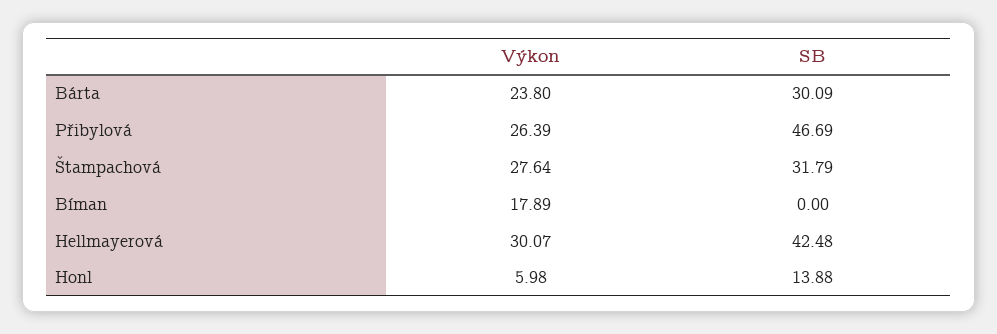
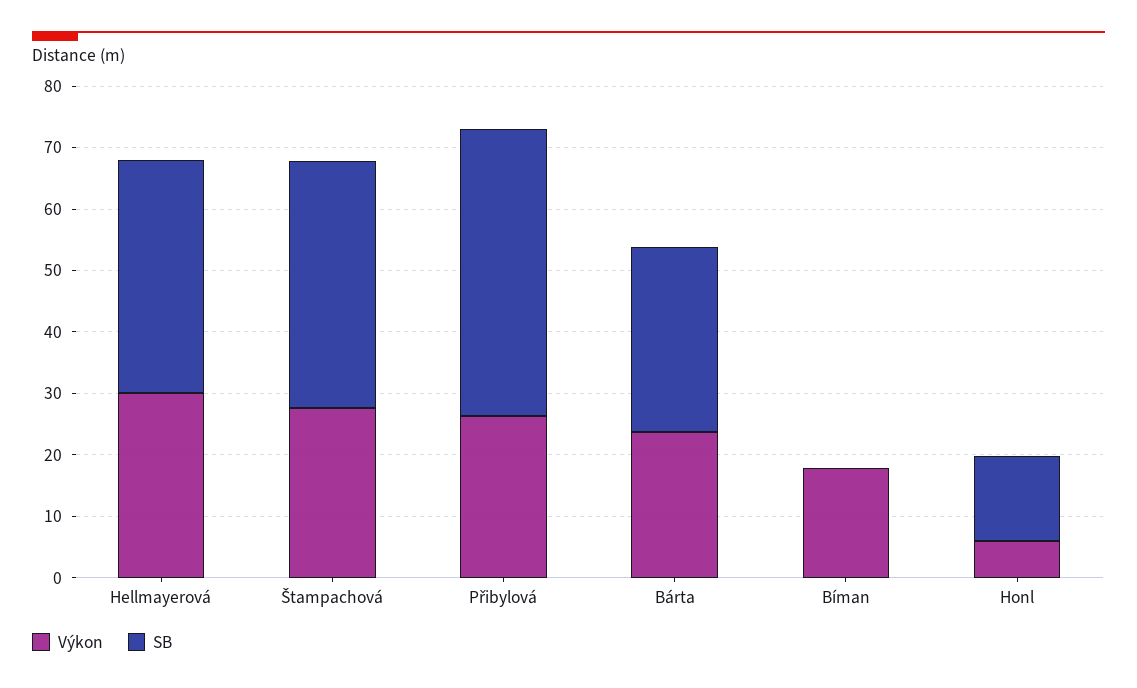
SB, Štampachová: 31.79 -> 40
SB, Hellmayerová: 42.48 -> 38

